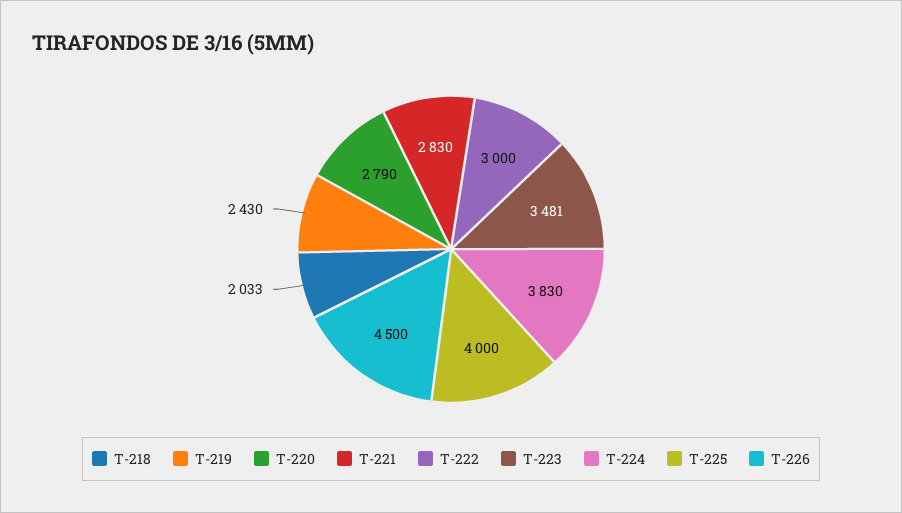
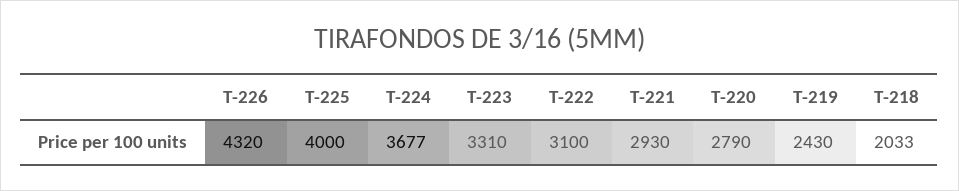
T-221: 2830 -> 2930
T-222: 3000 -> 3100
T-223: 3481 -> 3310
T-224: 3830 -> 3677
T-226: 4500 -> 4320

